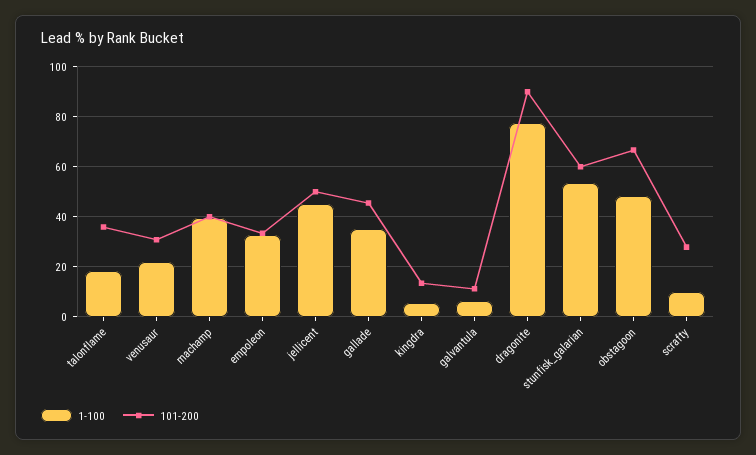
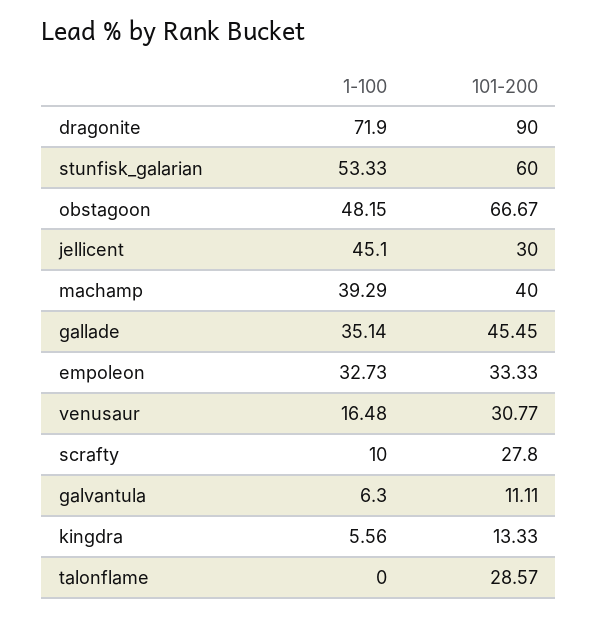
1-100, talonflame: 17.5 -> 0
101-200, talonflame: 35 -> 28.57
1-100, venusaur: 22.5 -> 16.48
101-200, jellicent: 50 -> 30
1-100, dragonite: 77.5 -> 71.9

